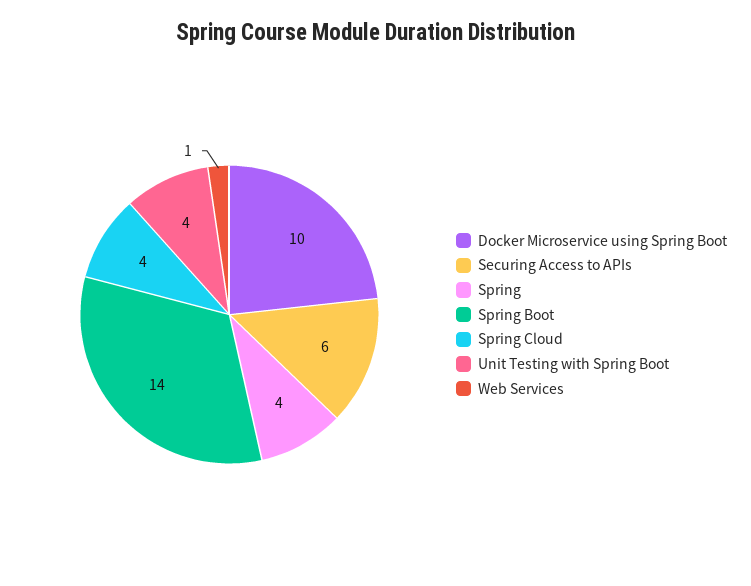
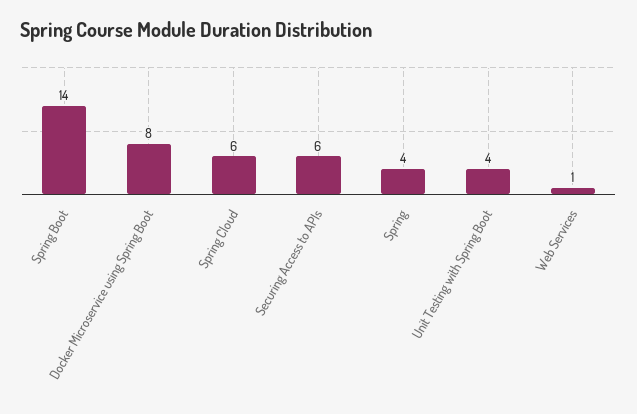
Docker Microservice using Spring Boot: 10 -> 8
Spring Cloud: 4 -> 6

